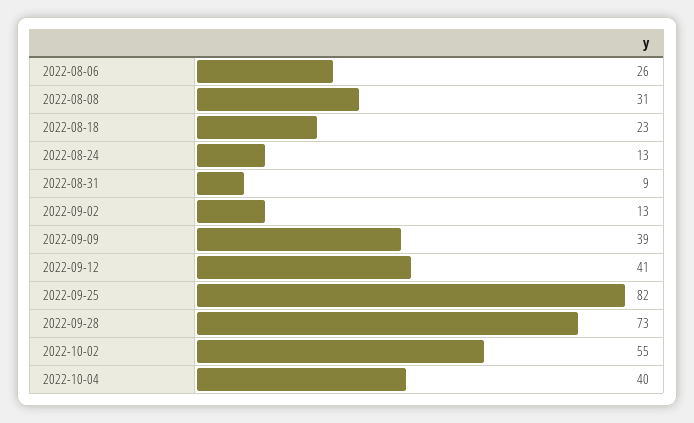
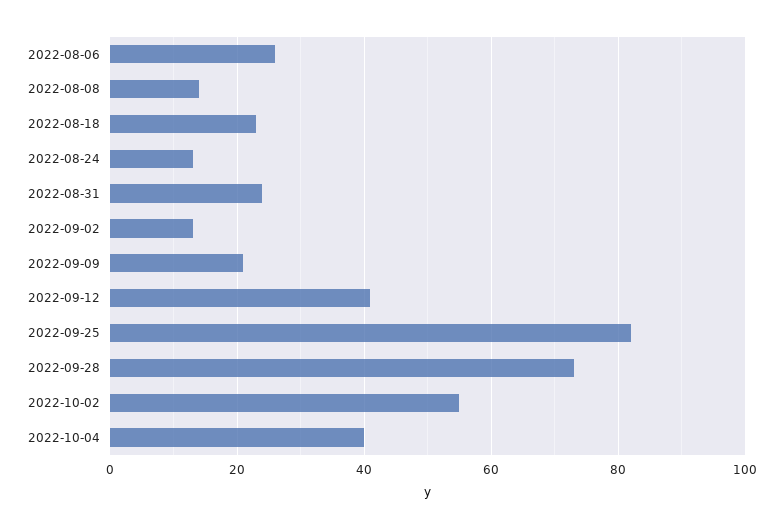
2022-08-08: 31 -> 15
2022-08-31: 9 -> 25
2022-09-09: 39 -> 20

